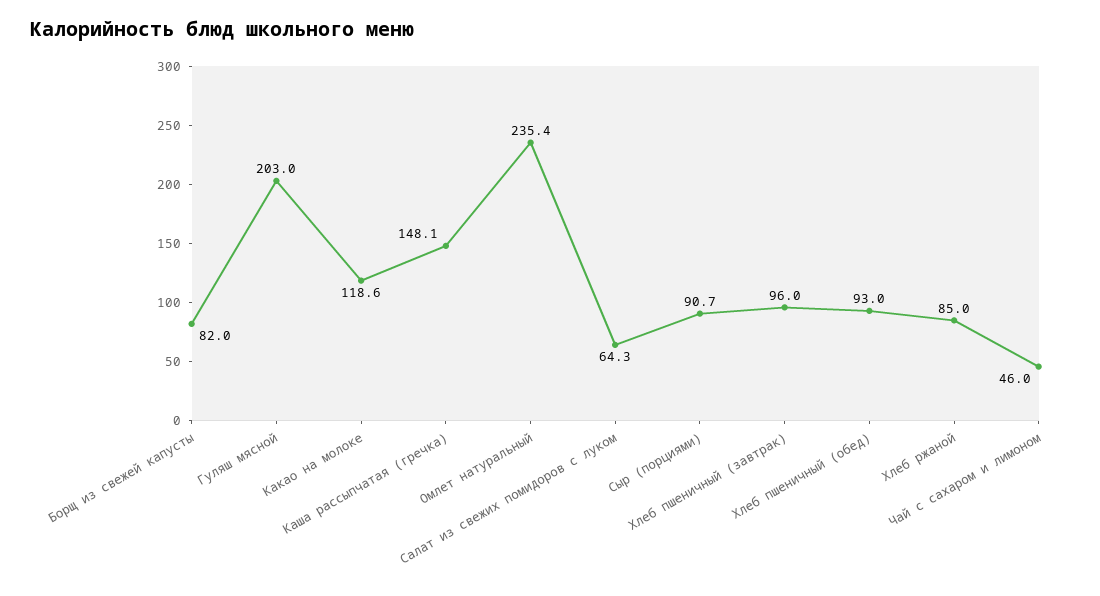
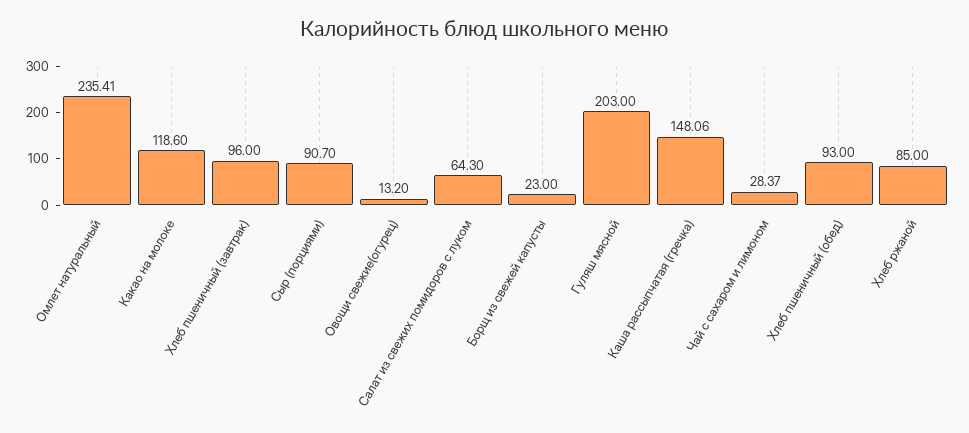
Борщ из свежей капусты: 82 -> 23
Чай с сахаром и лимоном: 46 -> 28.37
Овощи свежие(огурец): none -> 13.2

